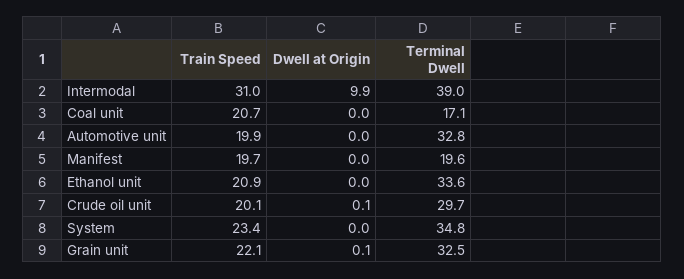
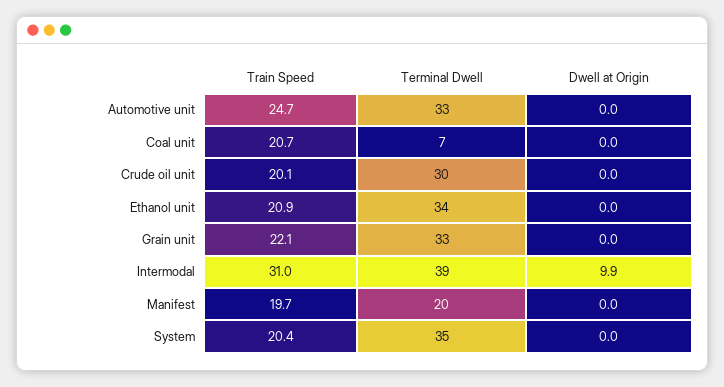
Terminal Dwell, Coal unit: 17.1 -> 7
Train Speed, Automotive unit: 19.9 -> 24.7
Dwell at Origin, Crude oil unit: 0.1 -> 0
Train Speed, System: 23.4 -> 20.4
Dwell at Origin, Grain unit: 0.1 -> 0

